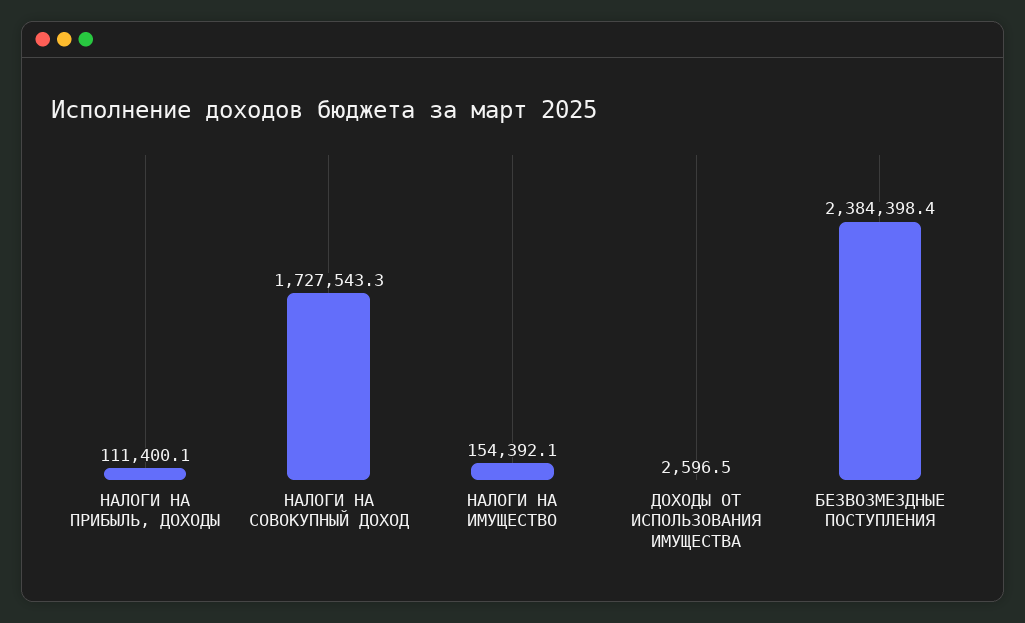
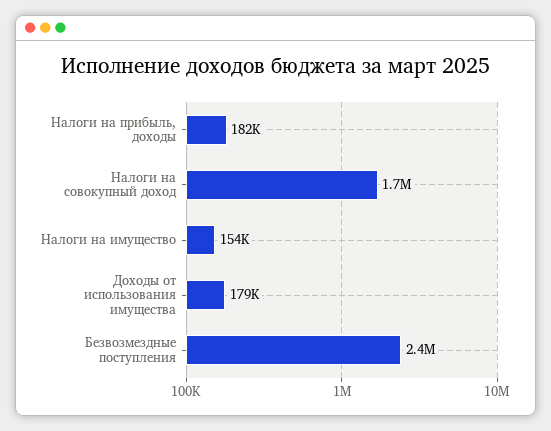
НАЛОГИ НА ПРИБЫЛЬ, ДОХОДЫ: 111400.1 -> 182000
ДОХОДЫ ОТ ИСПОЛЬЗОВАНИЯ ИМУЩЕСТВА: 2596.5 -> 179000

